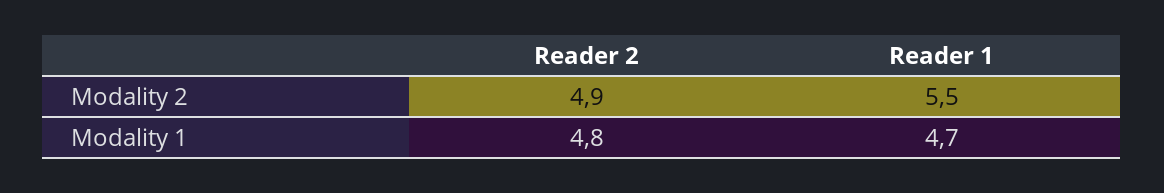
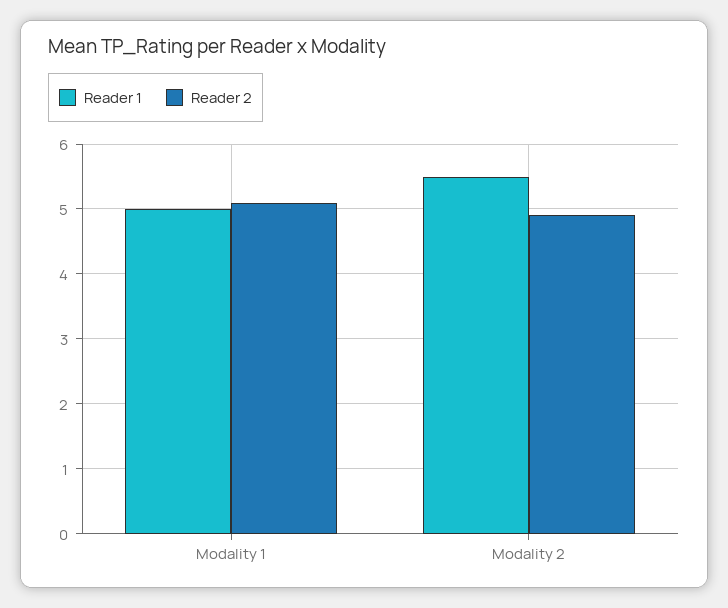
Reader 2, Modality 1: 4.8 -> 5.1
Reader 1, Modality 1: 4.7 -> 5

